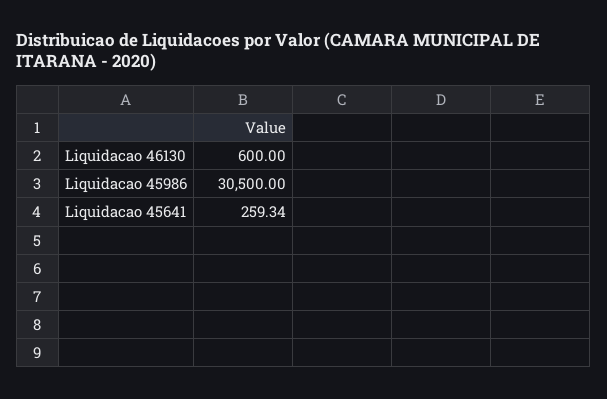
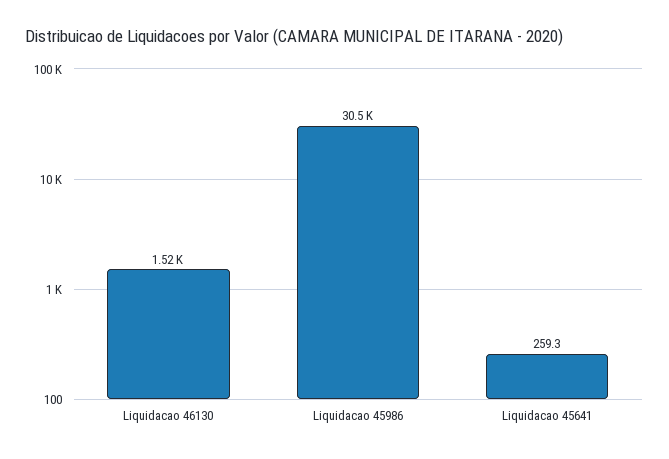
Liquidacao 46130: 600 -> 1520

